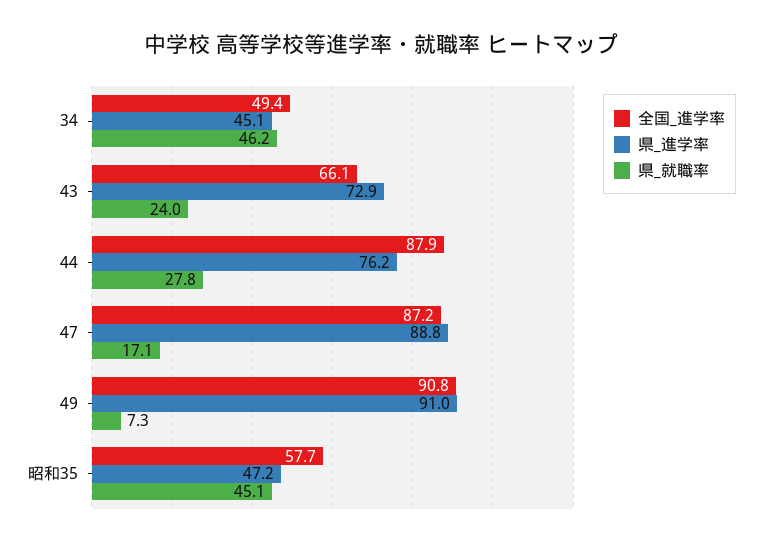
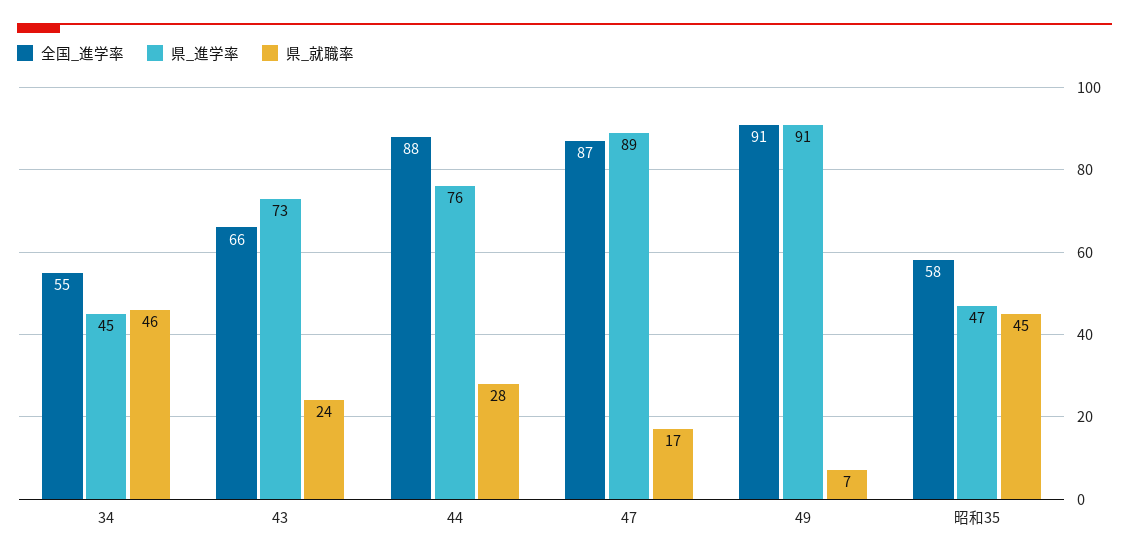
全国_進学率, 34: 49.4 -> 55

